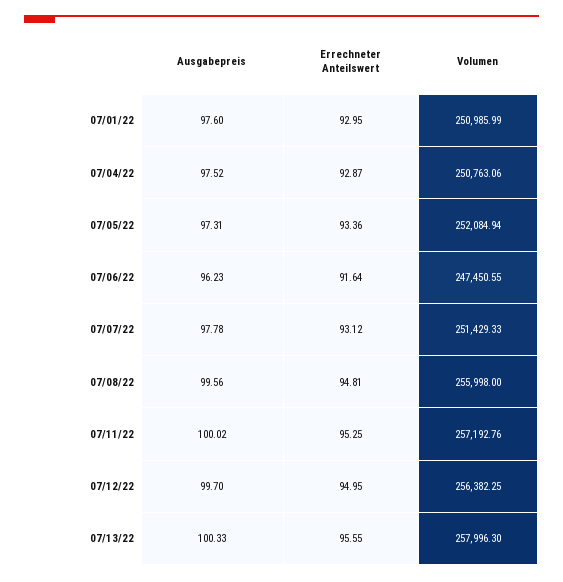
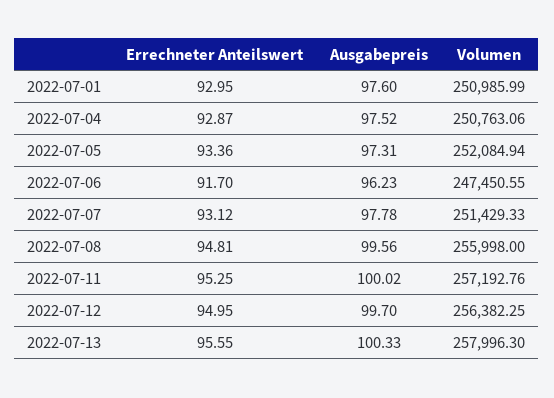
Errechneter Anteilswert, 07/06/22: 91.64 -> 91.7

